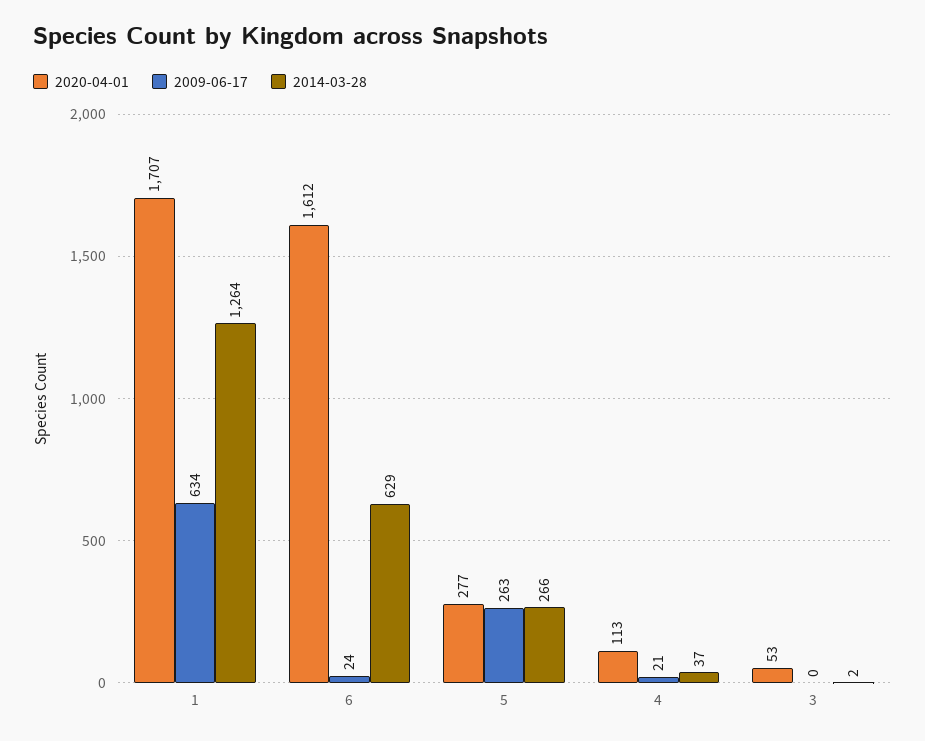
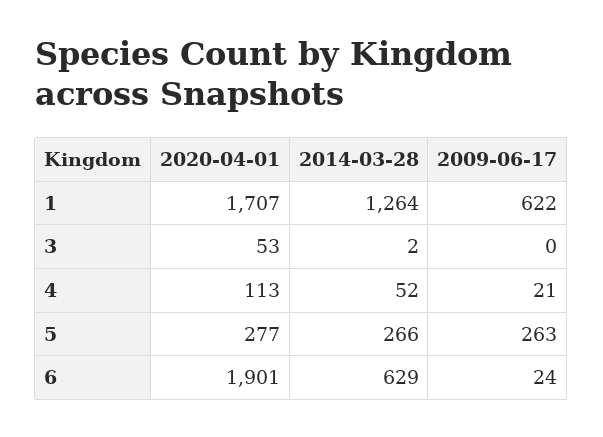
2009-06-17, 1: 634 -> 622
2020-04-01, 6: 1612 -> 1901
2014-03-28, 4: 37 -> 52

